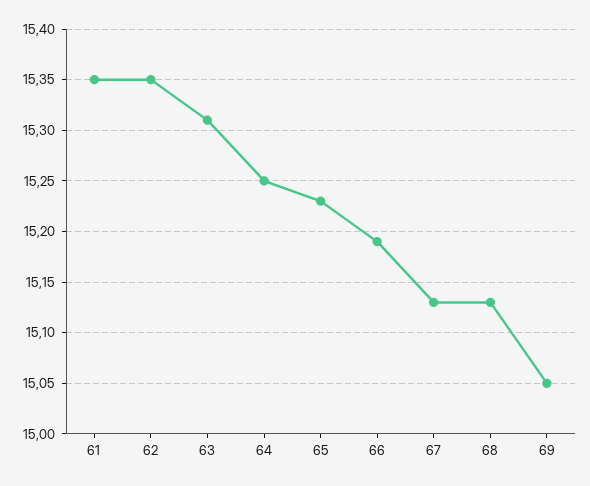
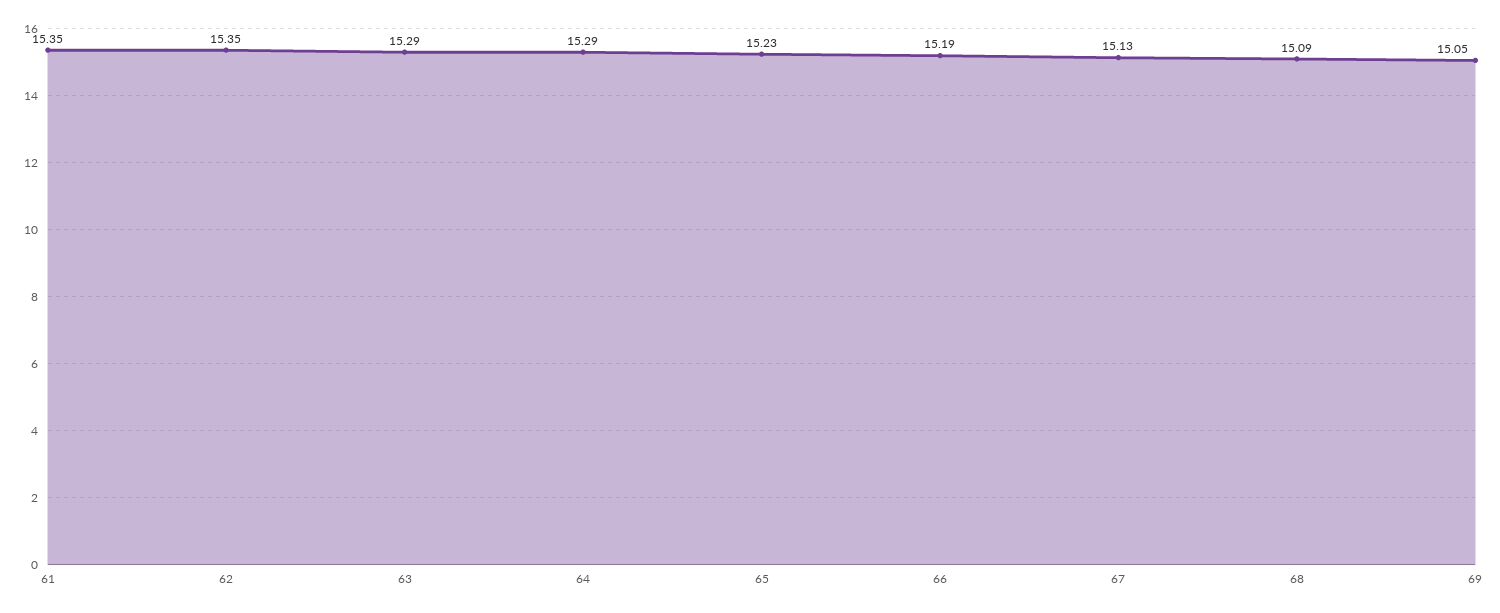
63: 15.31 -> 15.29
64: 15.25 -> 15.29
68: 15.13 -> 15.09

